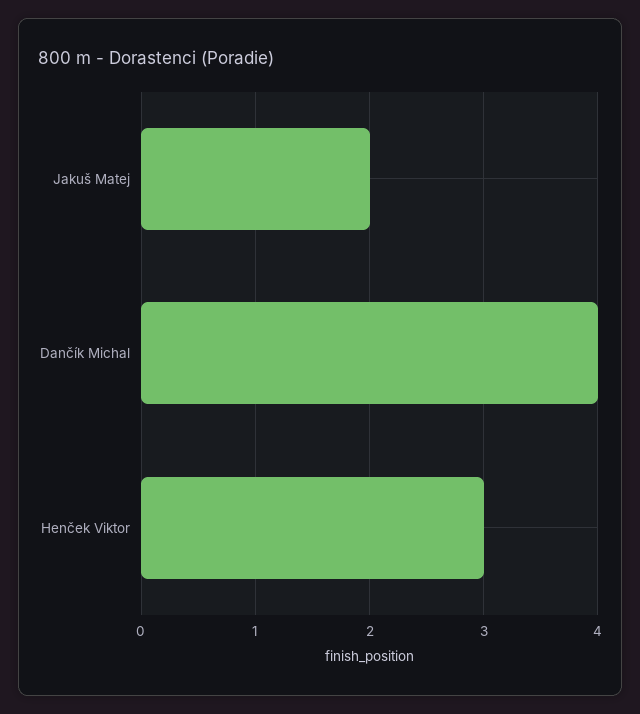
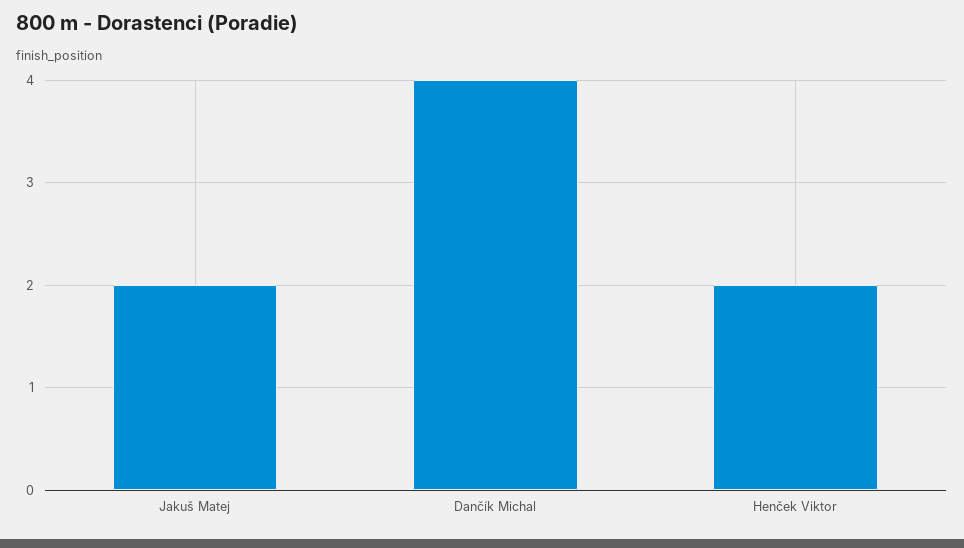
Henček Viktor: 3 -> 2

